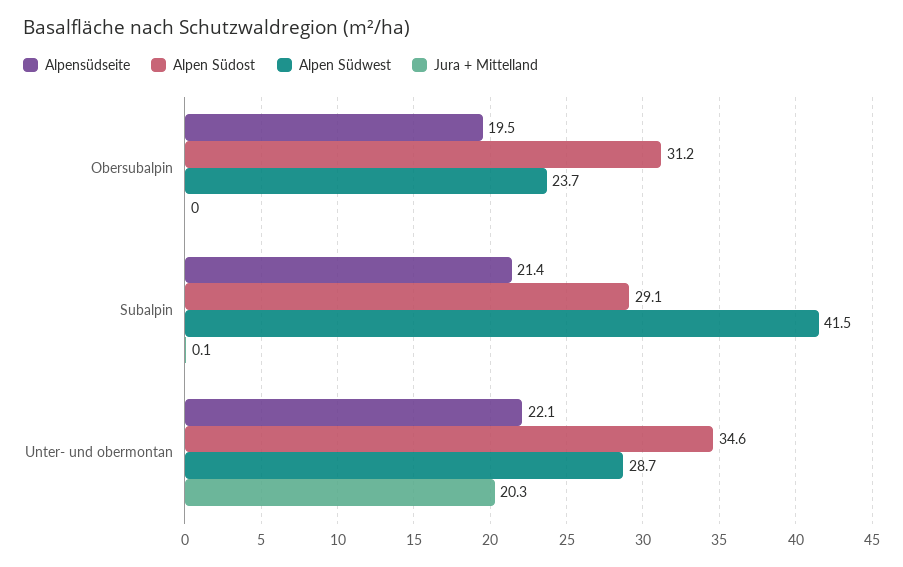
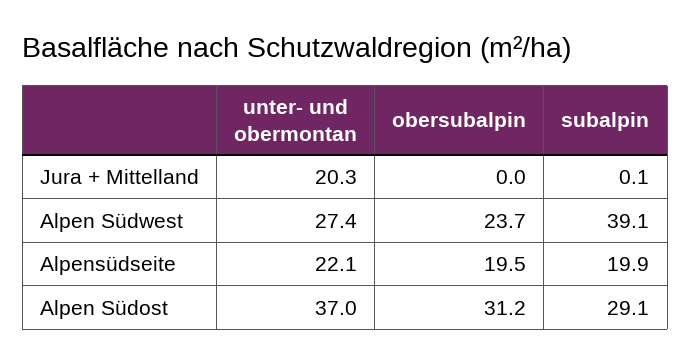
Alpensüdseite, Subalpin: 21.4 -> 19.9
Alpen Südwest, Subalpin: 41.5 -> 39.1
Alpen Südost, Unter- und obermontan: 34.6 -> 37
Alpen Südwest, Unter- und obermontan: 28.7 -> 27.4

